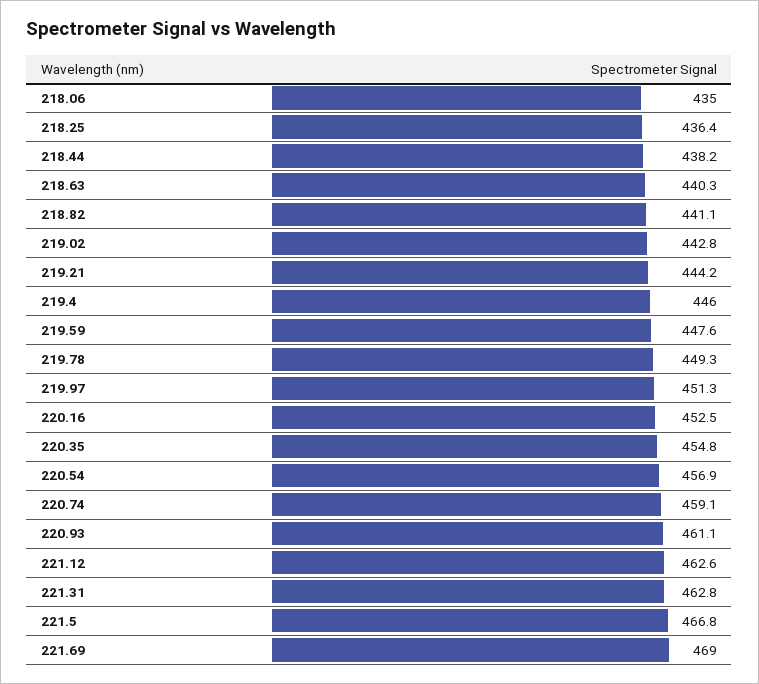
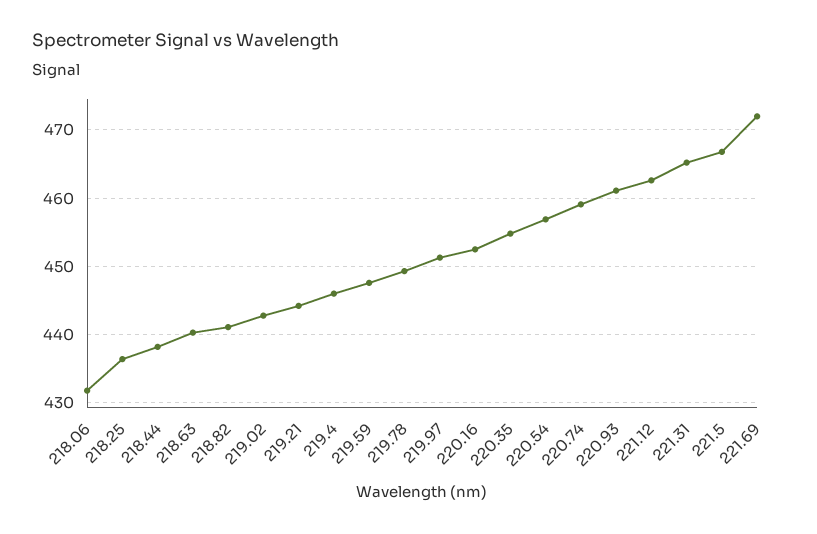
218.06: 435 -> 432
221.31: 462.8 -> 465
221.69: 469 -> 472

